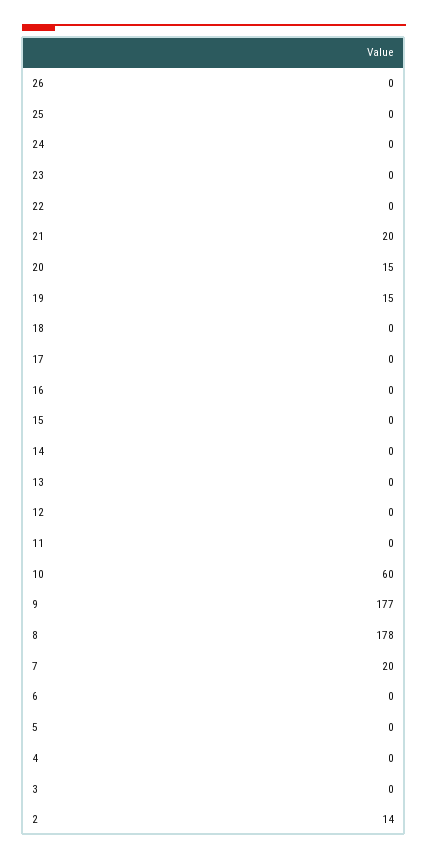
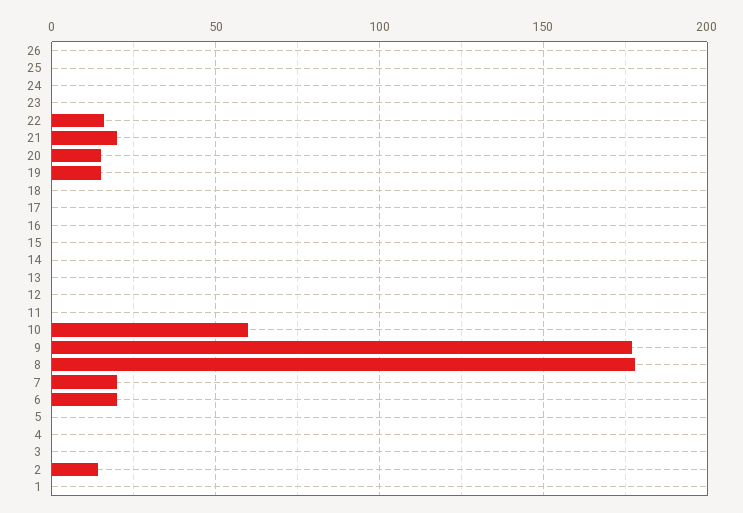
22: 0 -> 15
6: 0 -> 20
1: none -> 0

